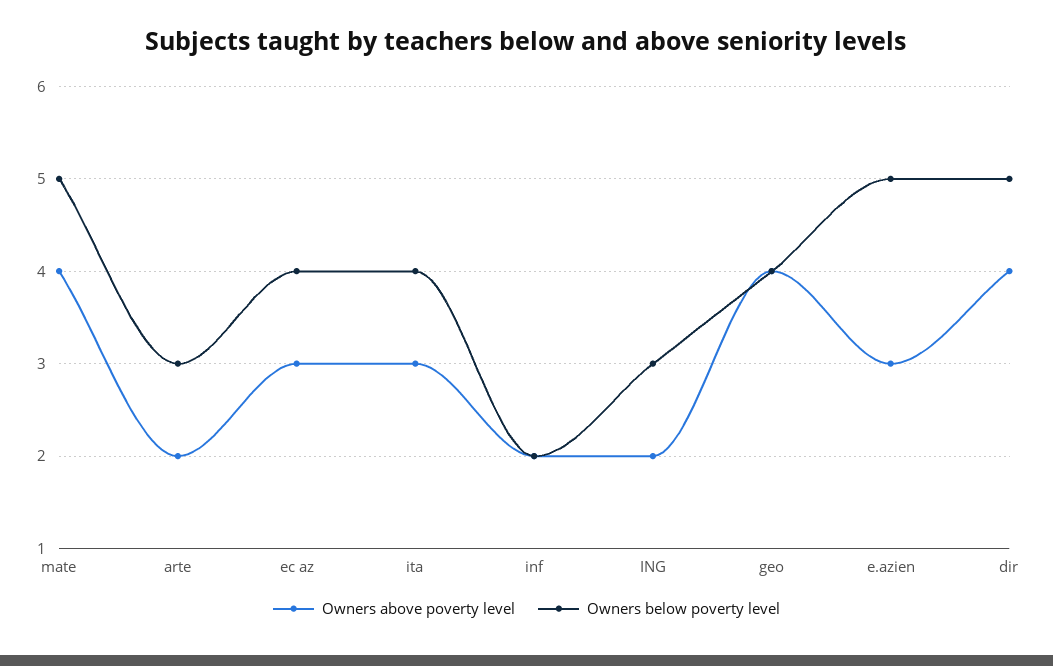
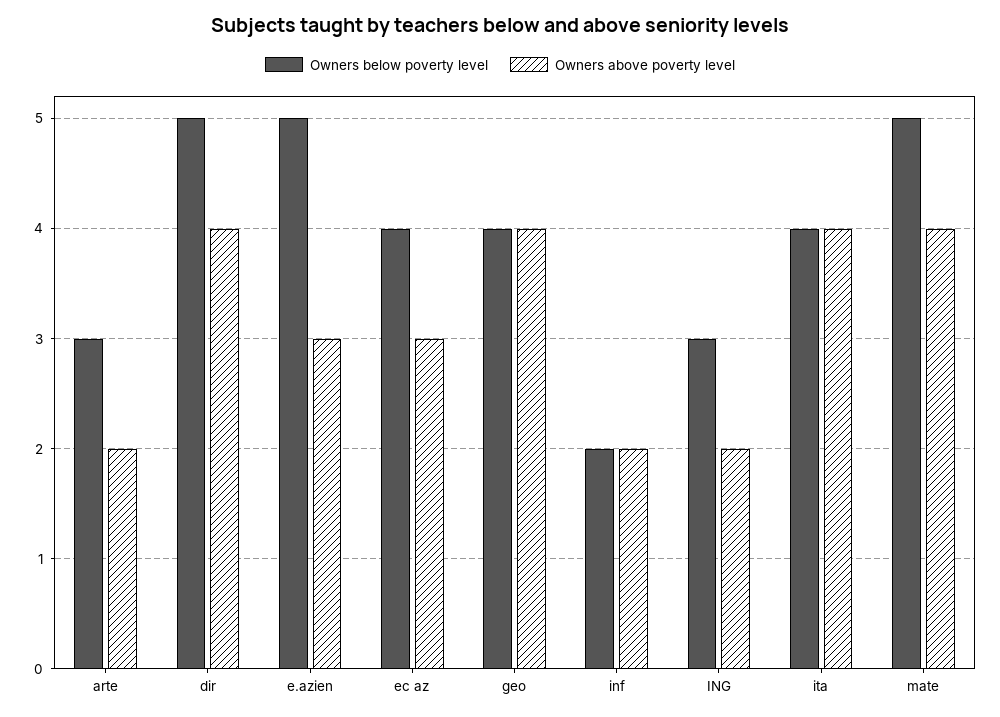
Owners above poverty level, ita: 3 -> 4

